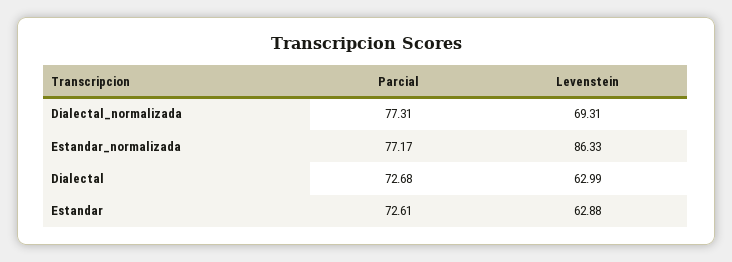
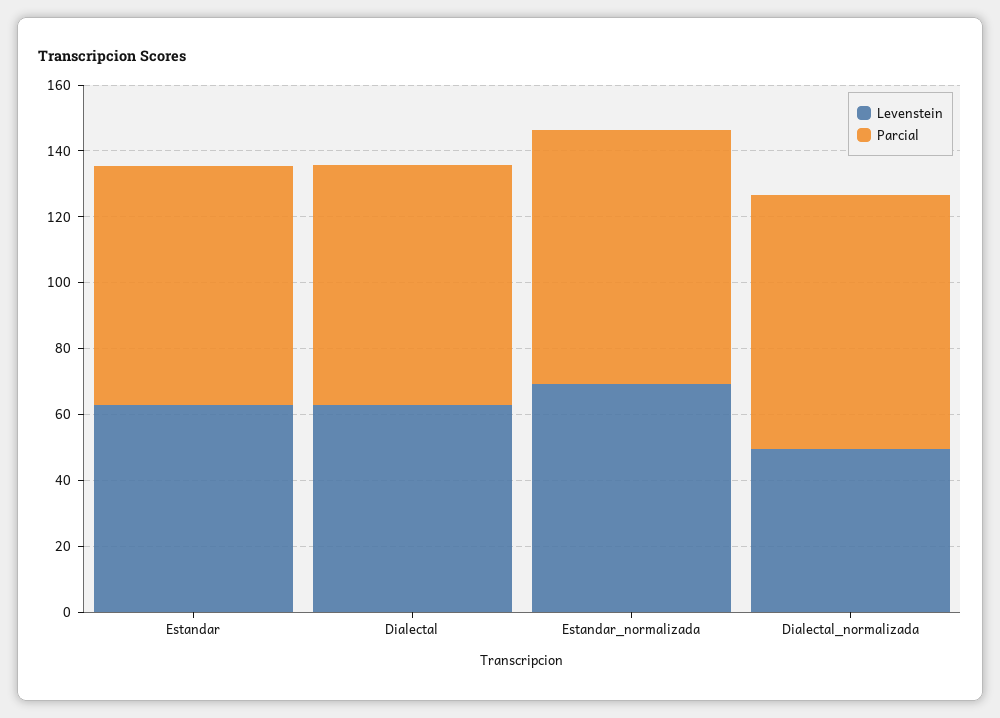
Levenstein, Dialectal_normalizada: 69.31 -> 50
Levenstein, Estandar_normalizada: 86.33 -> 70

